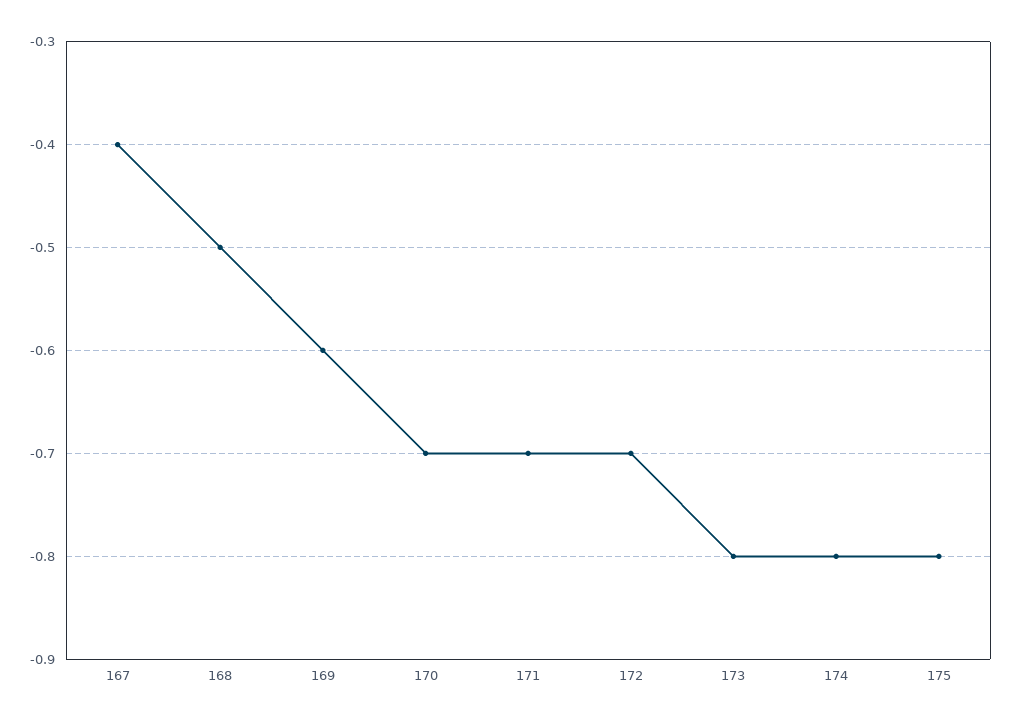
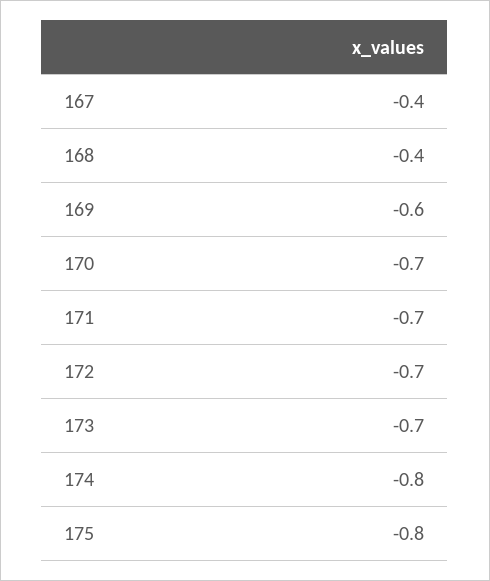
168: -0.5 -> -0.4
173: -0.8 -> -0.7

